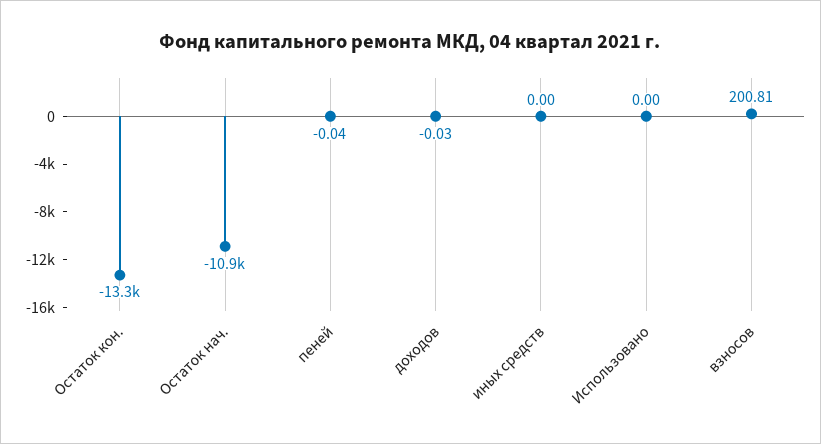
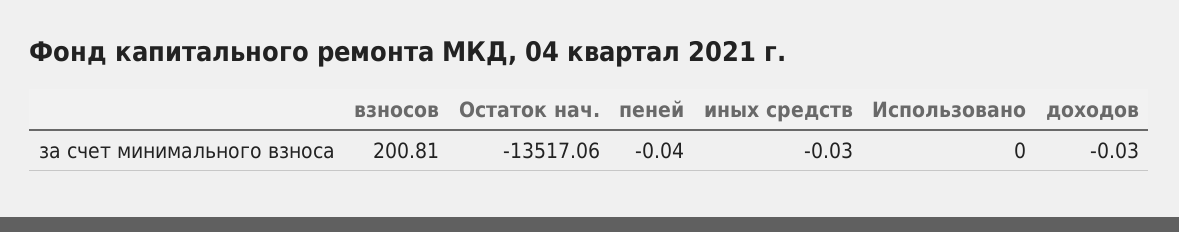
Остаток кон.: -13300 -> none
Остаток нач.: -10900 -> -13517.06
иных средств: 0 -> -0.03

